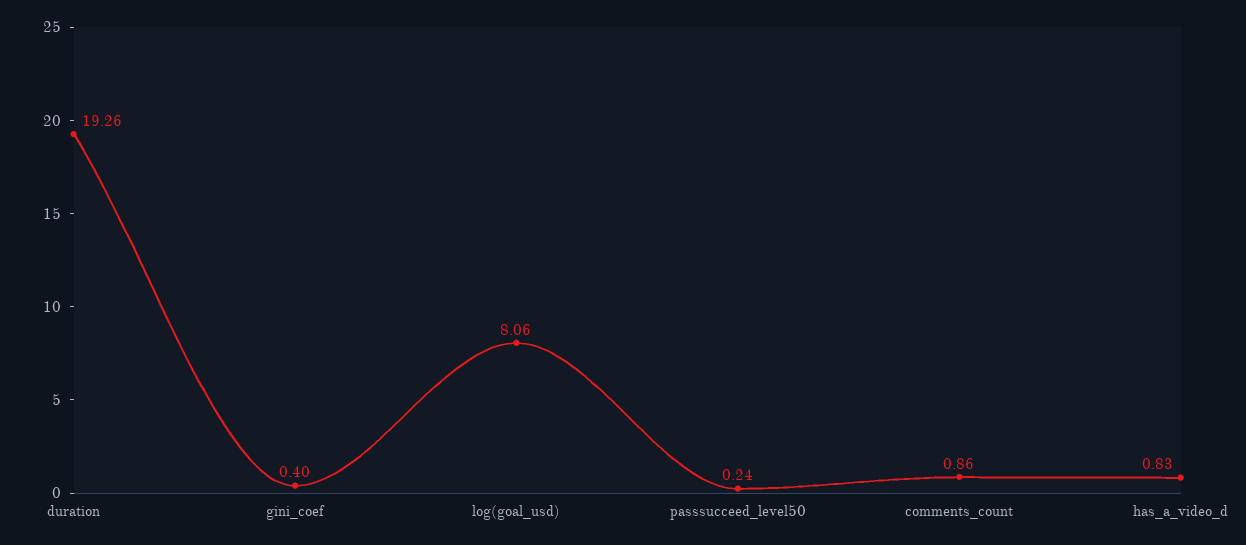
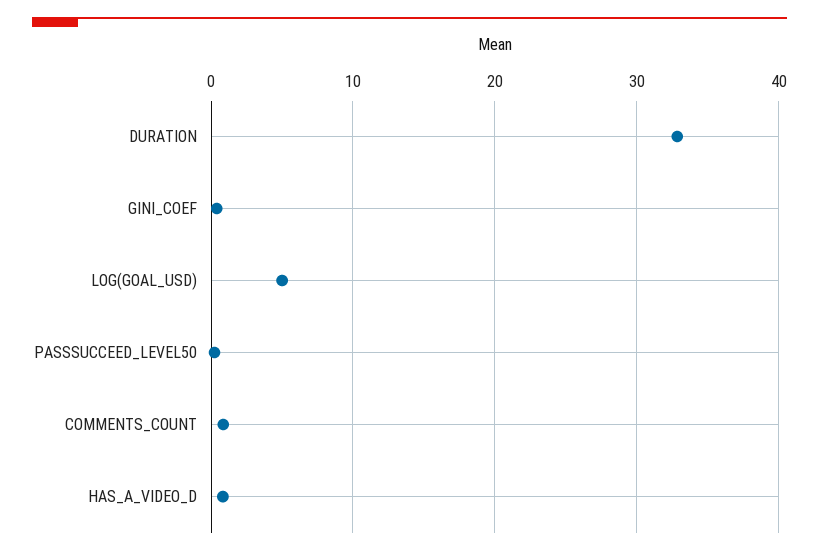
duration: 19.26 -> 33
log(goal_usd): 8.06 -> 5

